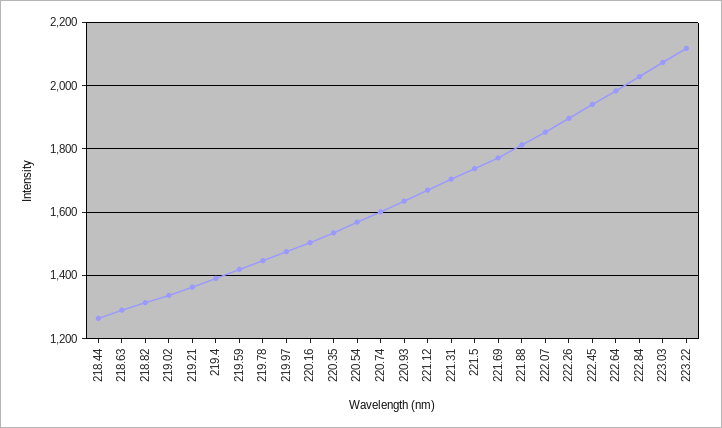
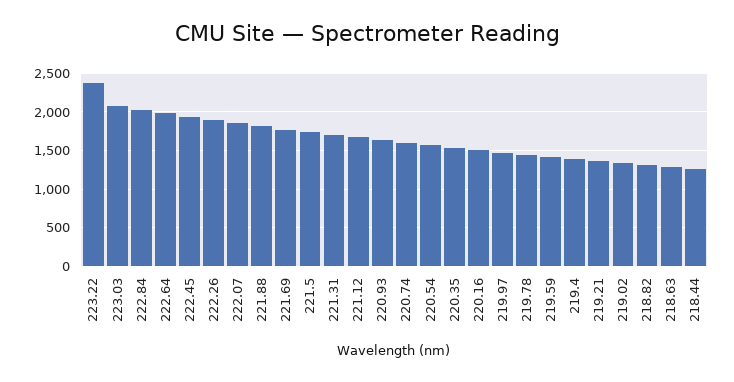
223.22: 2120 -> 2400

